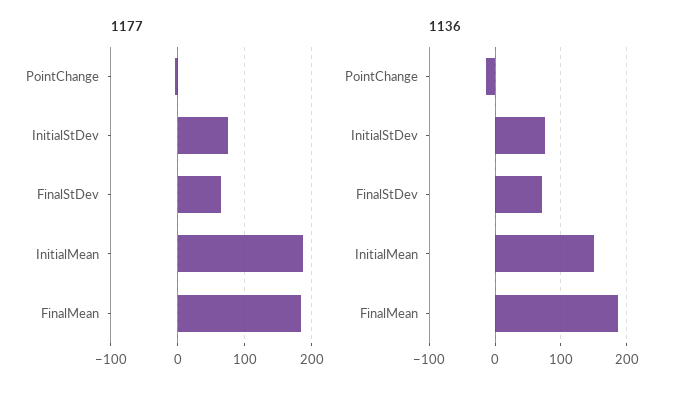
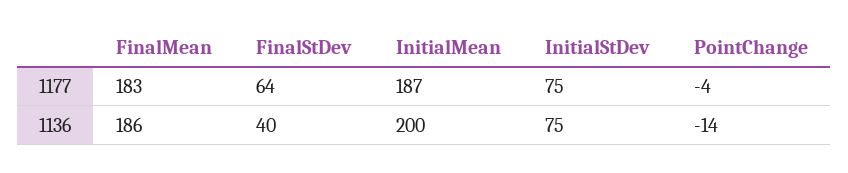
1136, FinalStDev: 70 -> 40
1136, InitialMean: 150 -> 200

